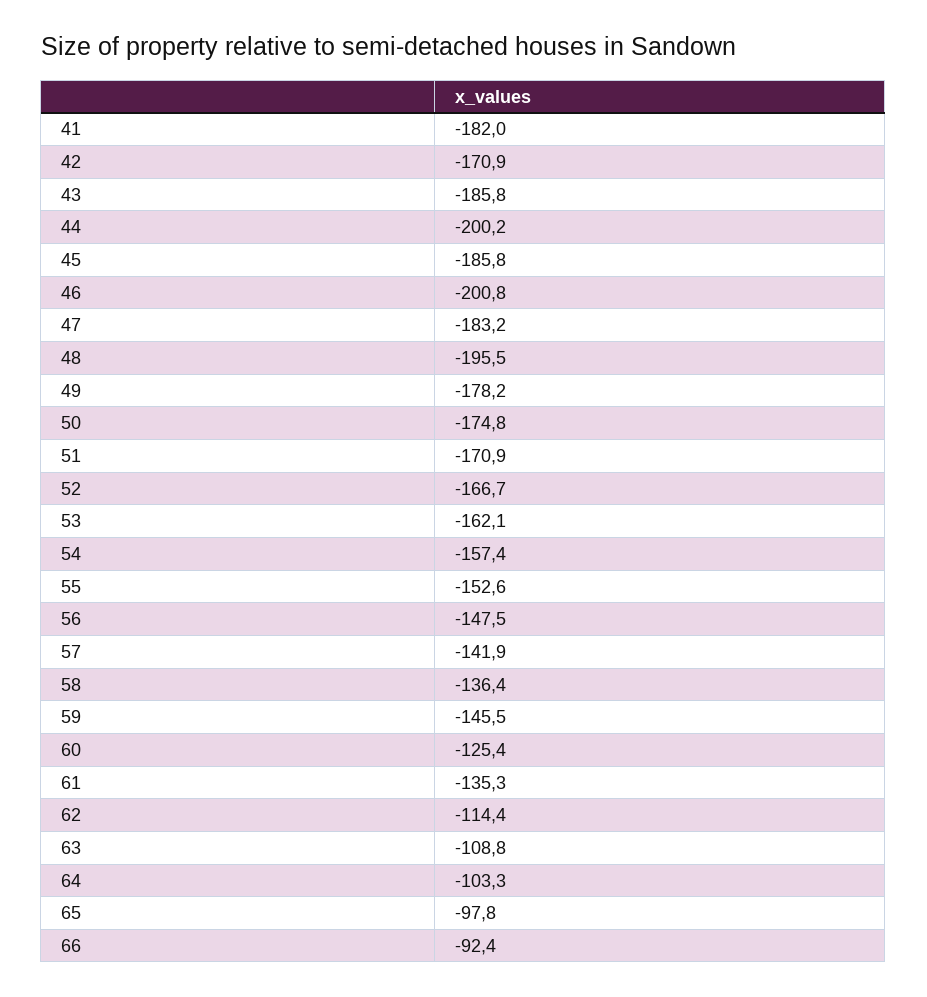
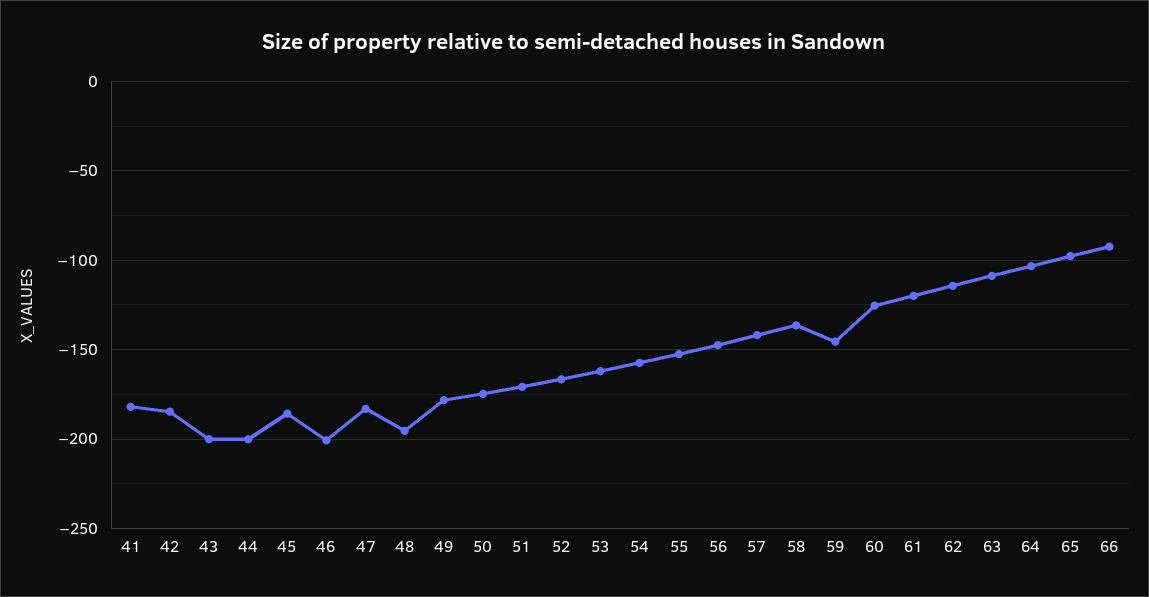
42: -170.9 -> -185
43: -185.8 -> -200
61: -135.3 -> -120

